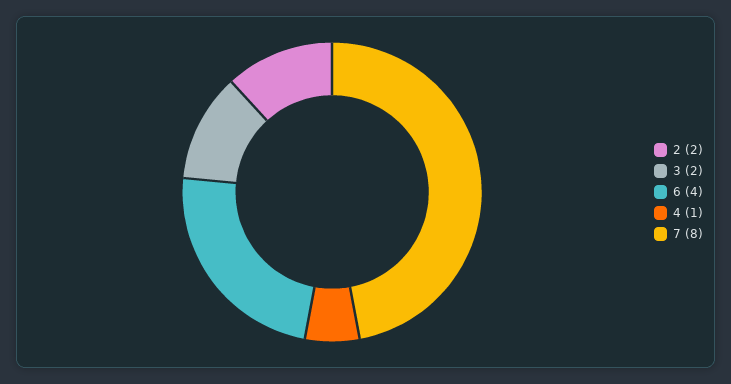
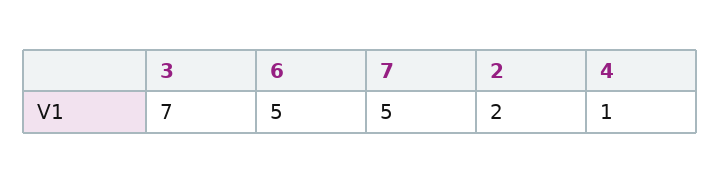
3: 2 -> 7
6: 4 -> 5
7: 8 -> 5

